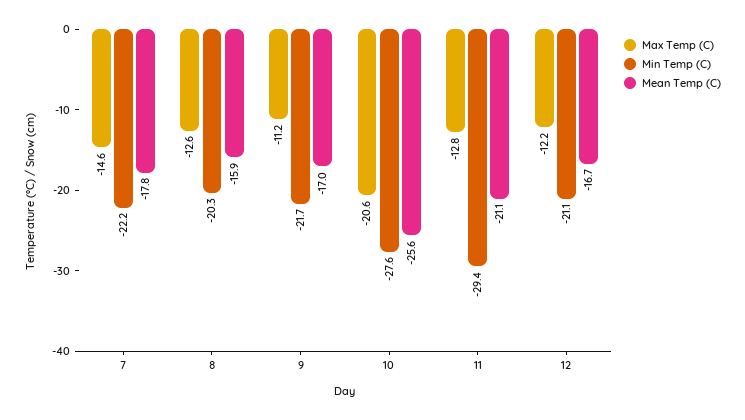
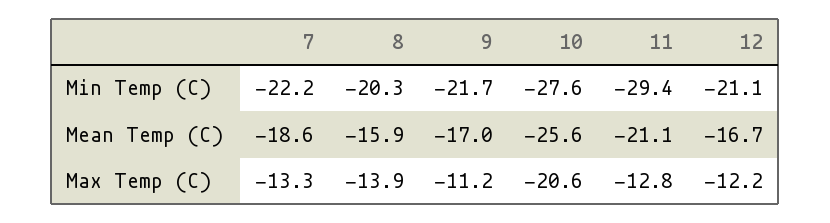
Max Temp (C), 7: -14.6 -> -13.3
Mean Temp (C), 7: -17.8 -> -18.6
Max Temp (C), 8: -12.6 -> -13.9

